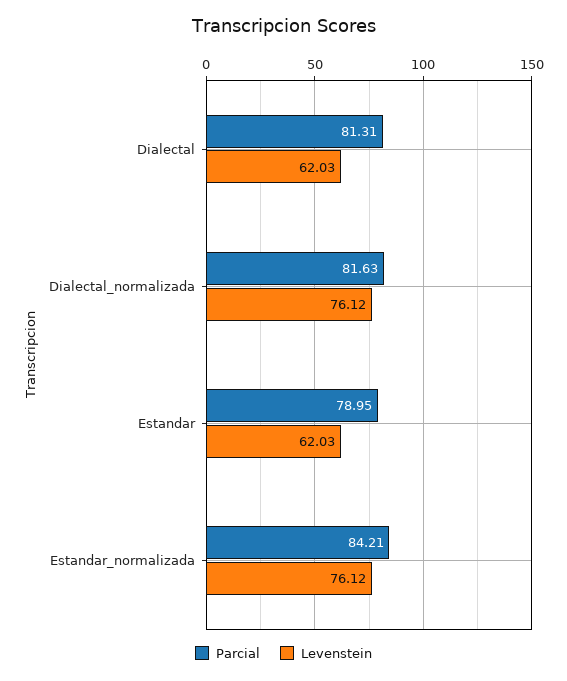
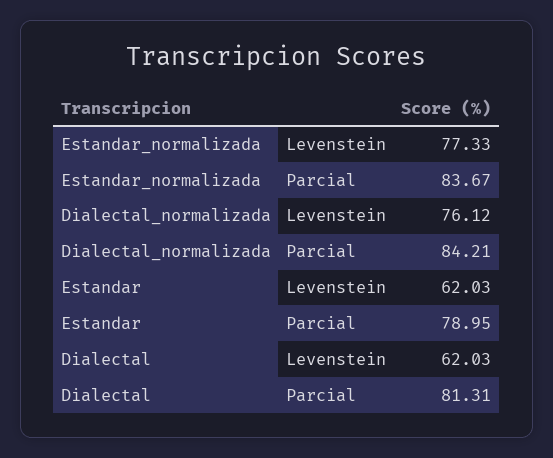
Parcial, Dialectal_normalizada: 81.63 -> 84.21
Parcial, Estandar_normalizada: 84.21 -> 83.67
Levenstein, Estandar_normalizada: 76.12 -> 77.33

